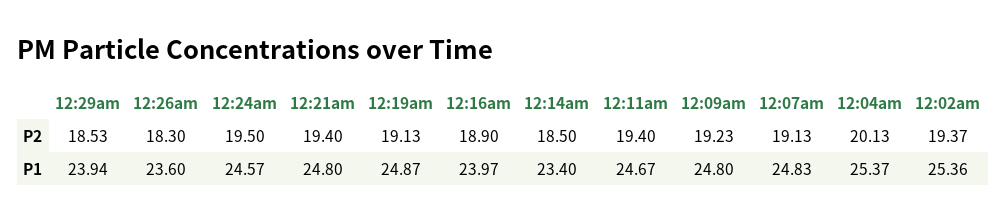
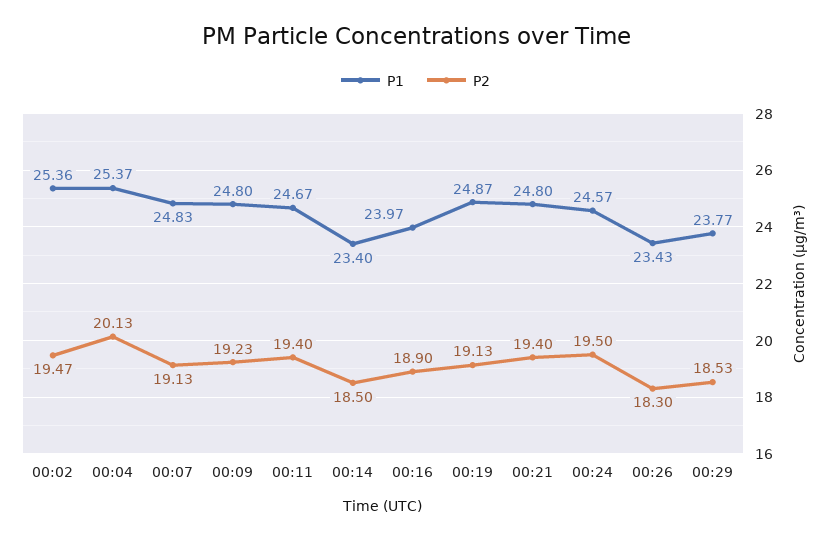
P2, 12:02am: 19.37 -> 19.47
P1, 12:29am: 23.94 -> 23.77
P1, 12:26am: 23.6 -> 23.43

